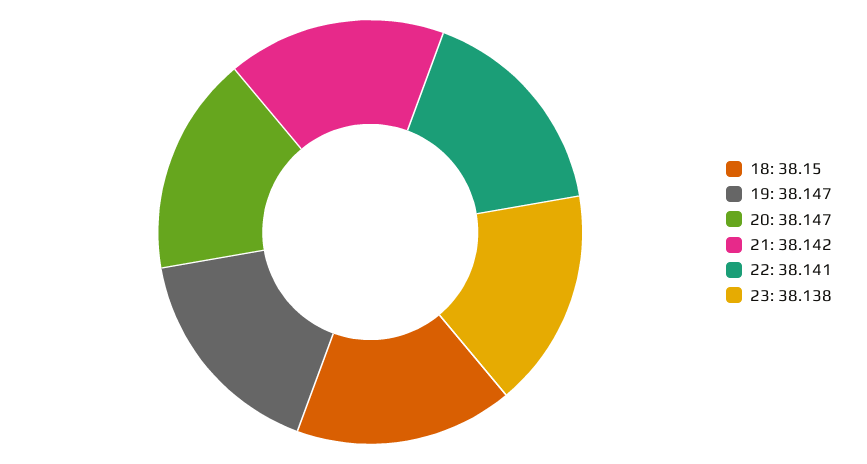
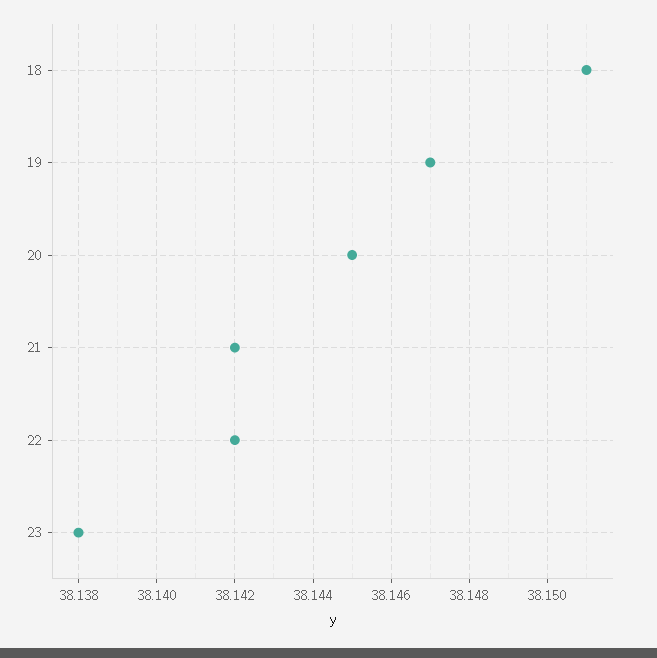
18: 38.15 -> 38.151
20: 38.147 -> 38.145
22: 38.141 -> 38.142

